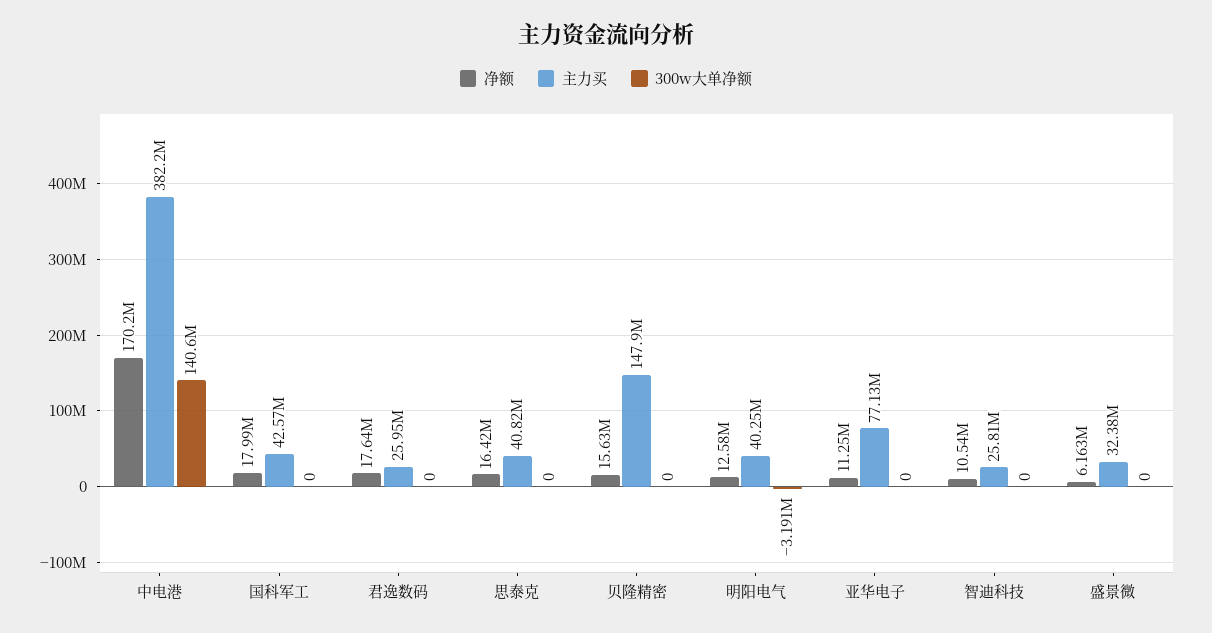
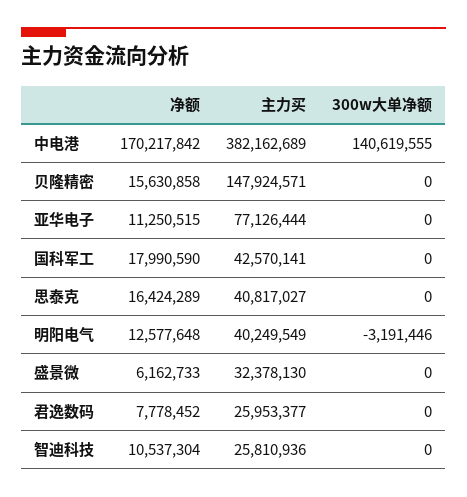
净额, 君逸数码: 17640000 -> 7778452

